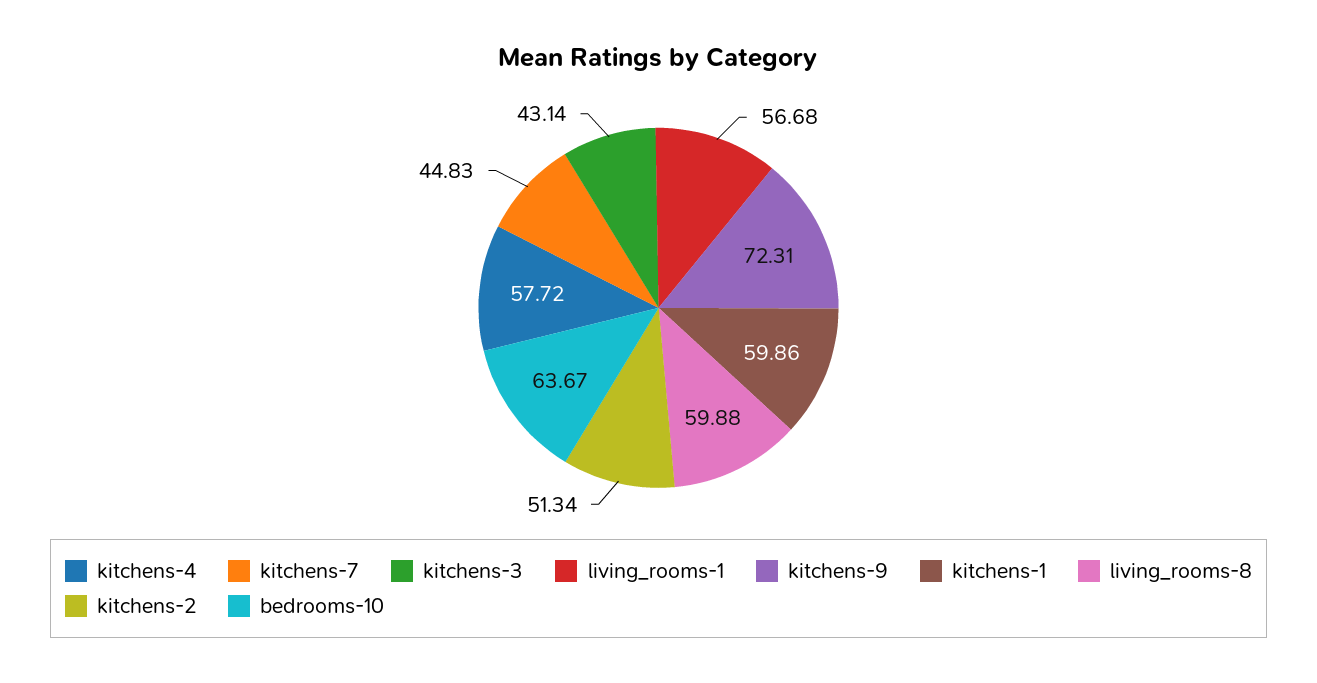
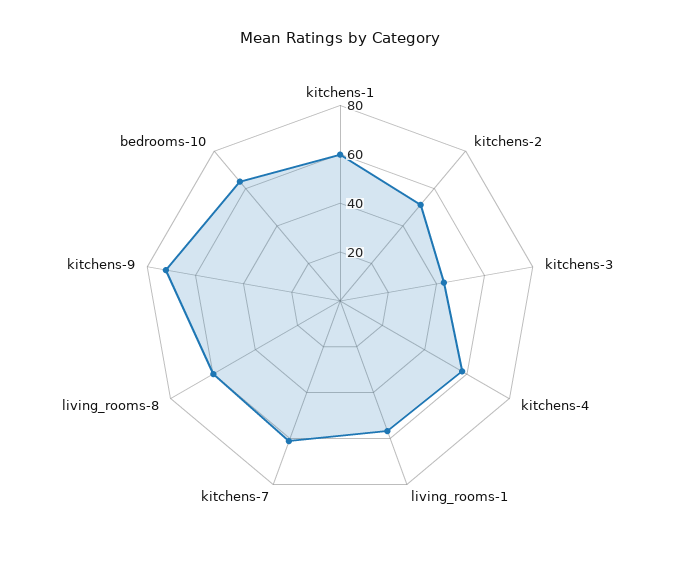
kitchens-7: 44.83 -> 60

